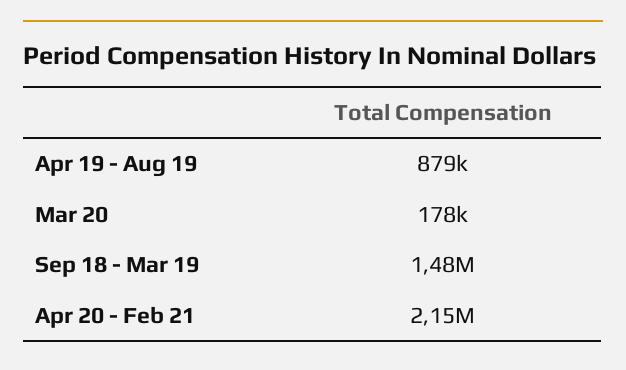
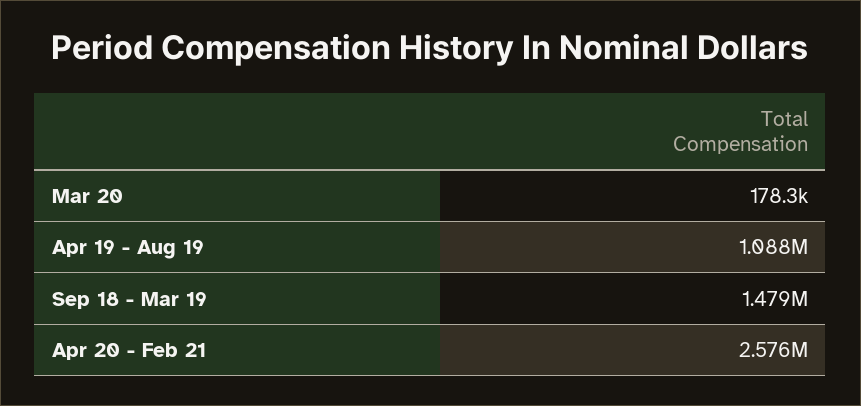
Apr 19 - Aug 19: 879000 -> 1088000
Apr 20 - Feb 21: 2150000 -> 2576000

